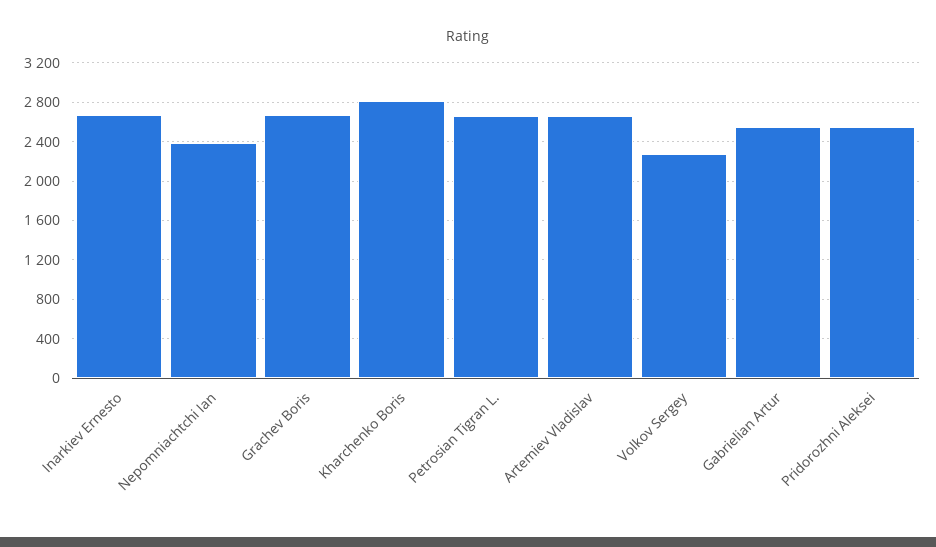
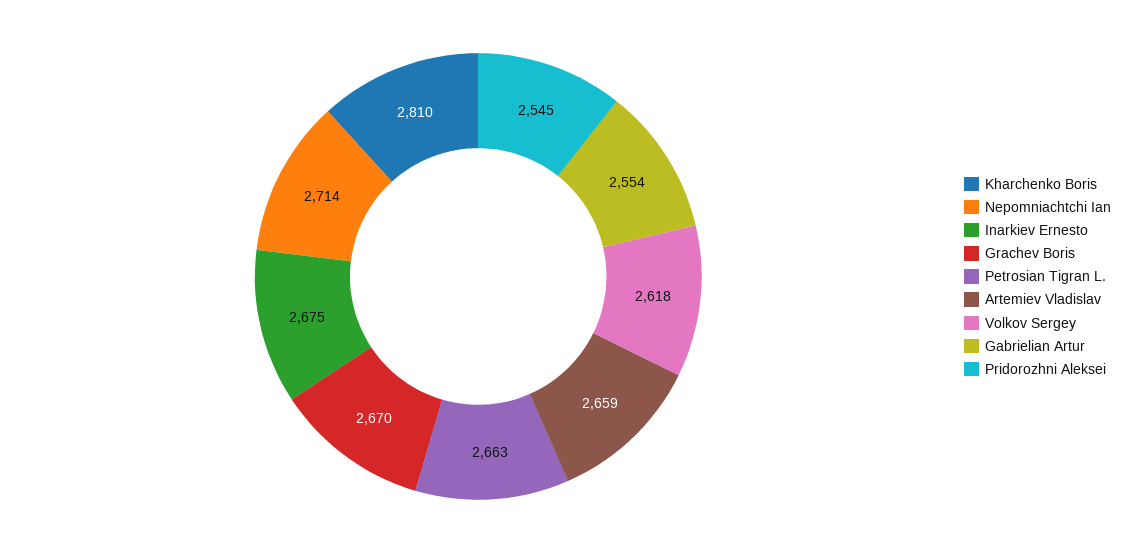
Nepomniachtchi Ian: 2400 -> 2714
Volkov Sergey: 2300 -> 2618

